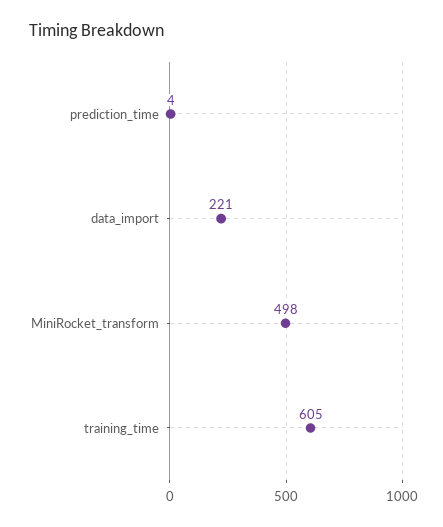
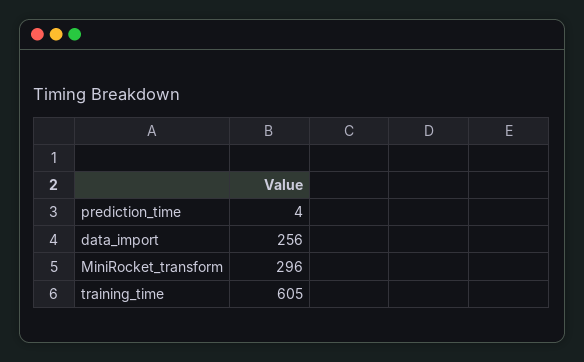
data_import: 221 -> 256
MiniRocket_transform: 498 -> 296

